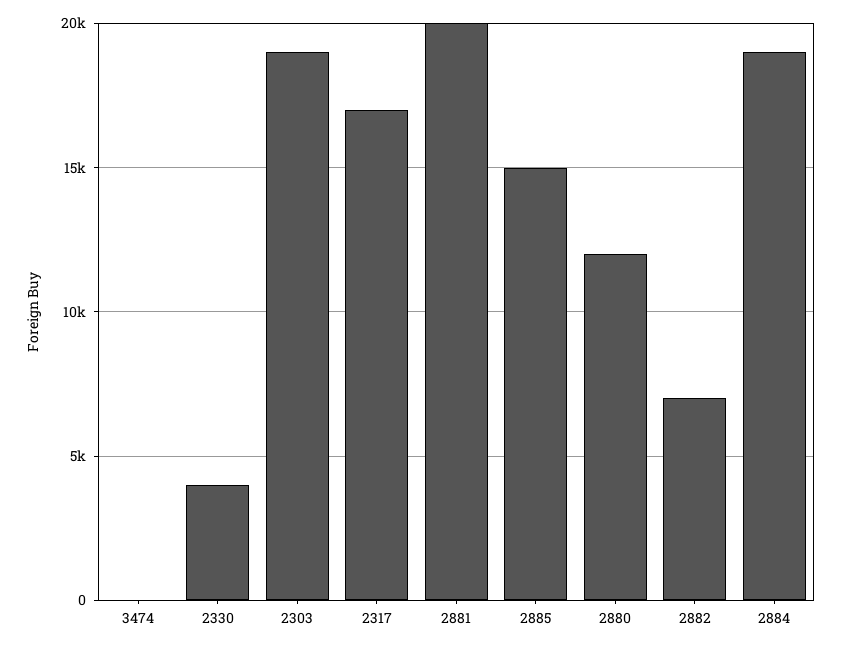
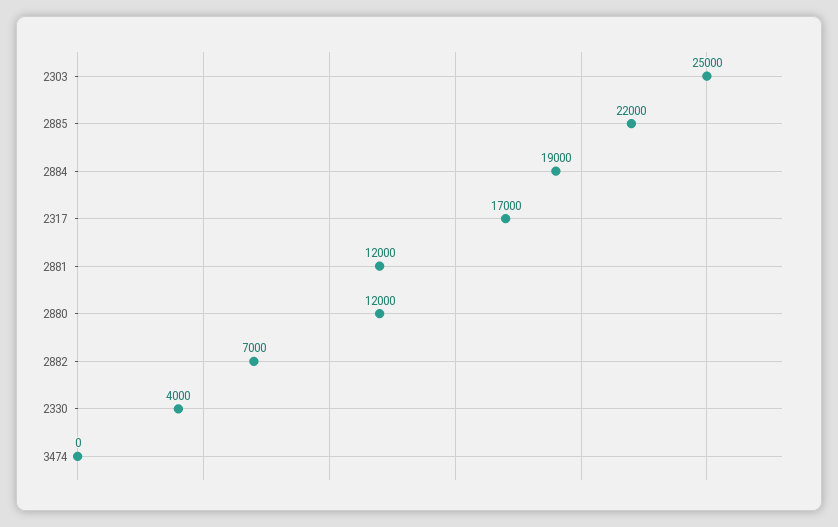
2303: 19000 -> 25000
2881: 20000 -> 12000
2885: 15000 -> 22000

